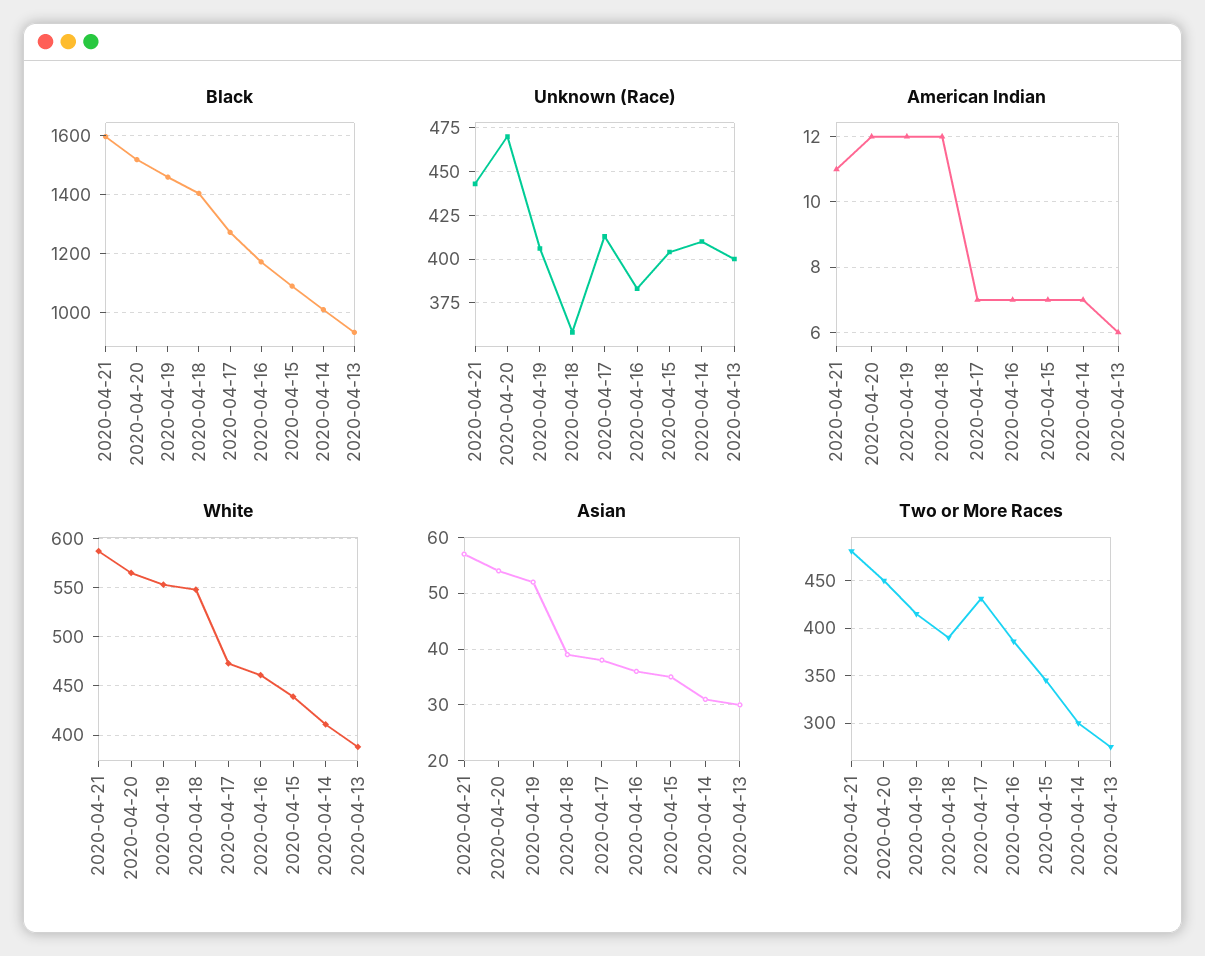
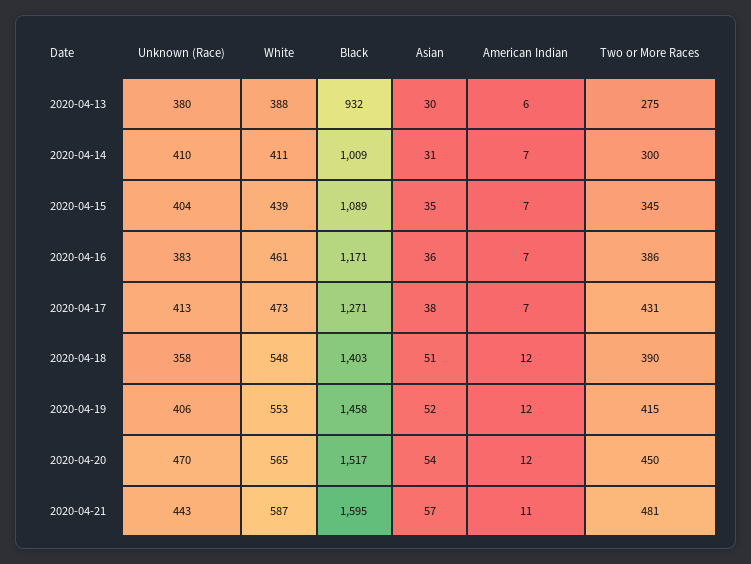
Unknown (Race), 2020-04-13: 400 -> 380
Asian, 2020-04-18: 40 -> 51

